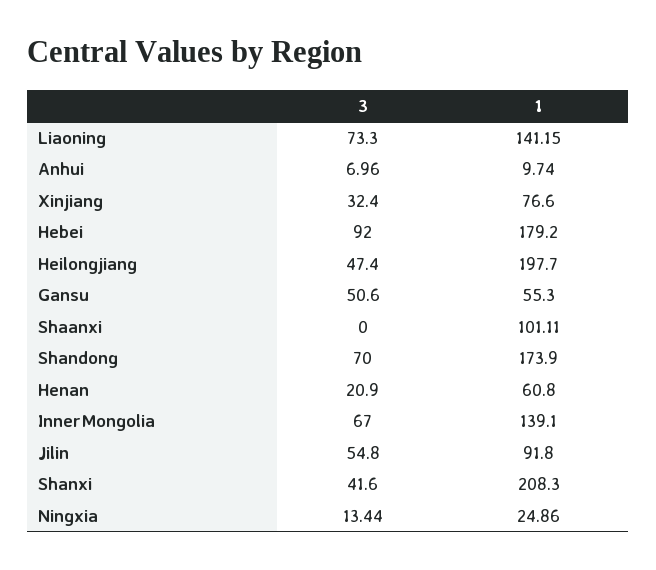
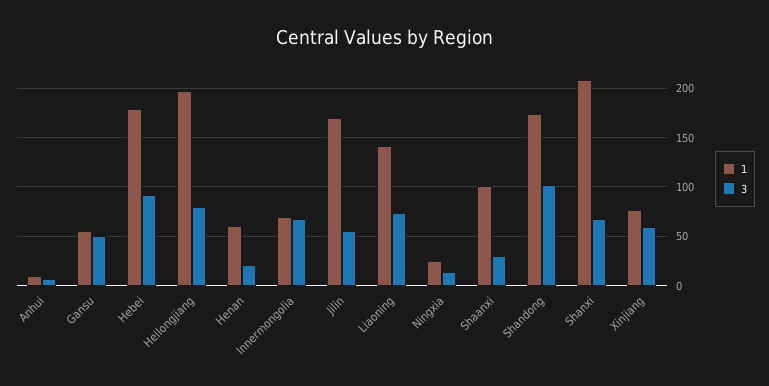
3, Xinjiang: 32.4 -> 60
3, Heilongjiang: 47.4 -> 80
3, Shaanxi: 0 -> 30
3, Shandong: 70 -> 100
1, InnerMongolia: 139.1 -> 70
1, Jilin: 91.8 -> 170
3, Shanxi: 41.6 -> 70

